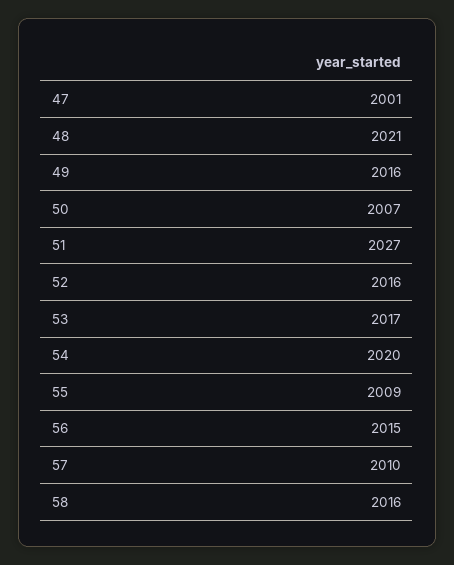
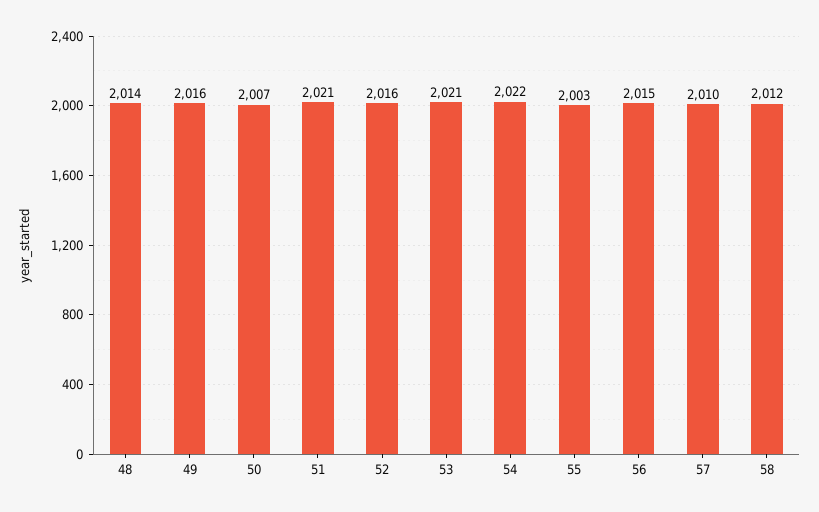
47: 2001 -> none
48: 2021 -> 2014
51: 2027 -> 2021
53: 2017 -> 2021
54: 2020 -> 2022
55: 2009 -> 2003
58: 2016 -> 2012

